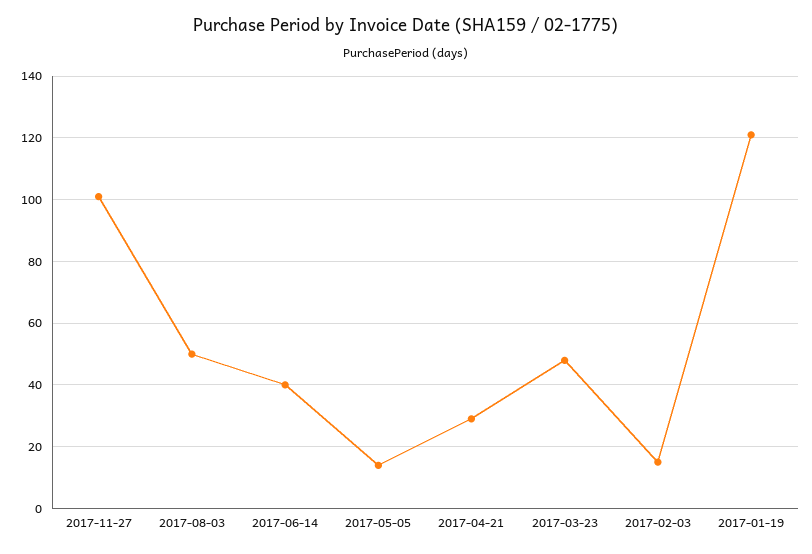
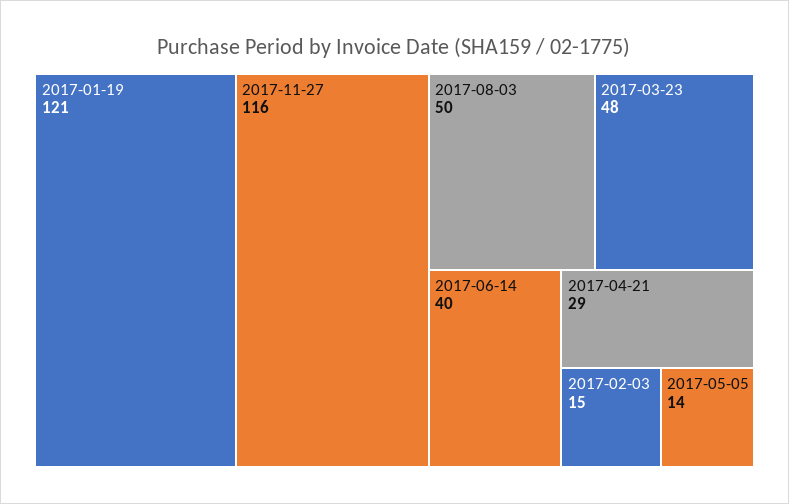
2017-11-27: 100 -> 116

